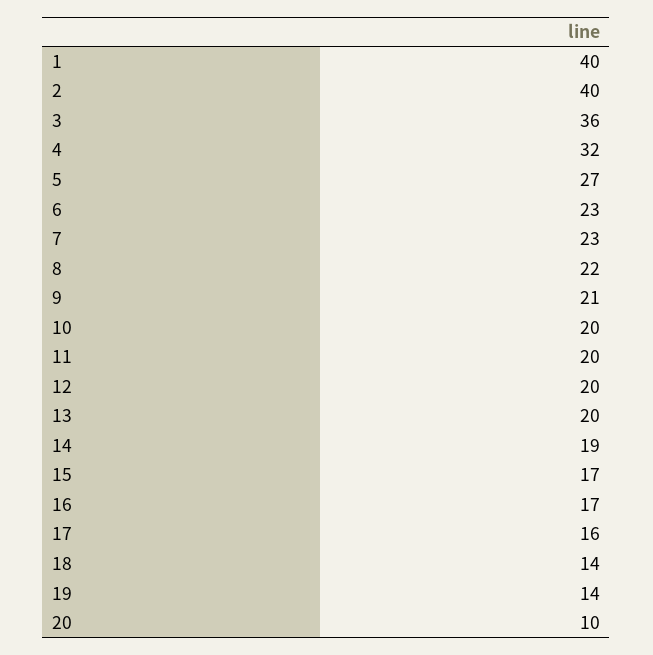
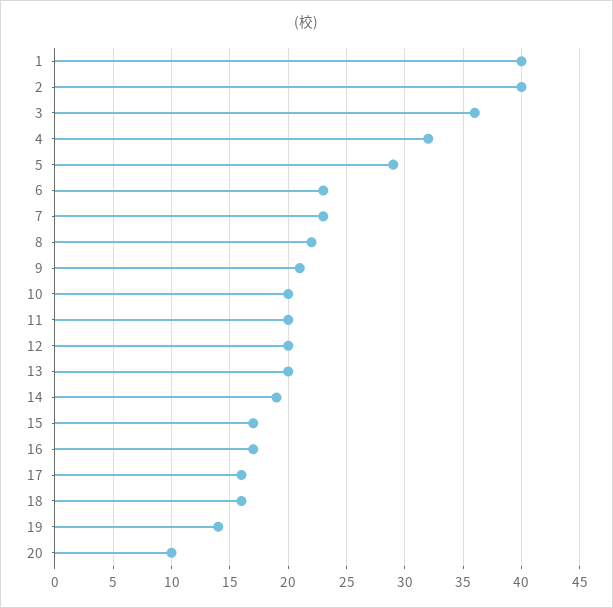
5: 27 -> 29
18: 14 -> 16

